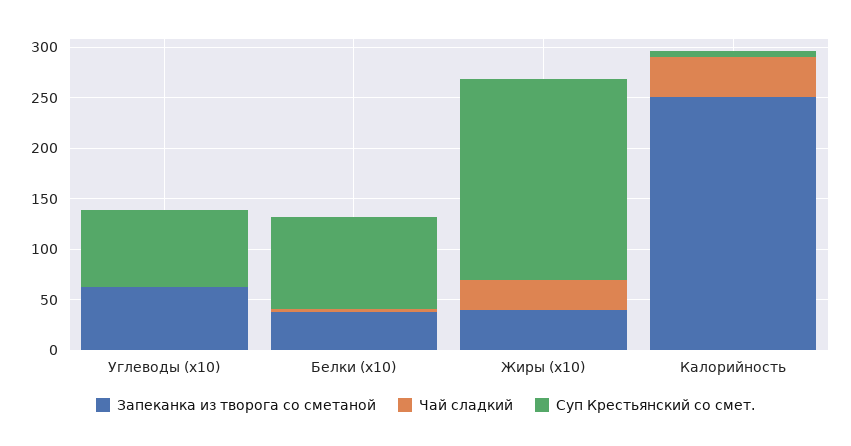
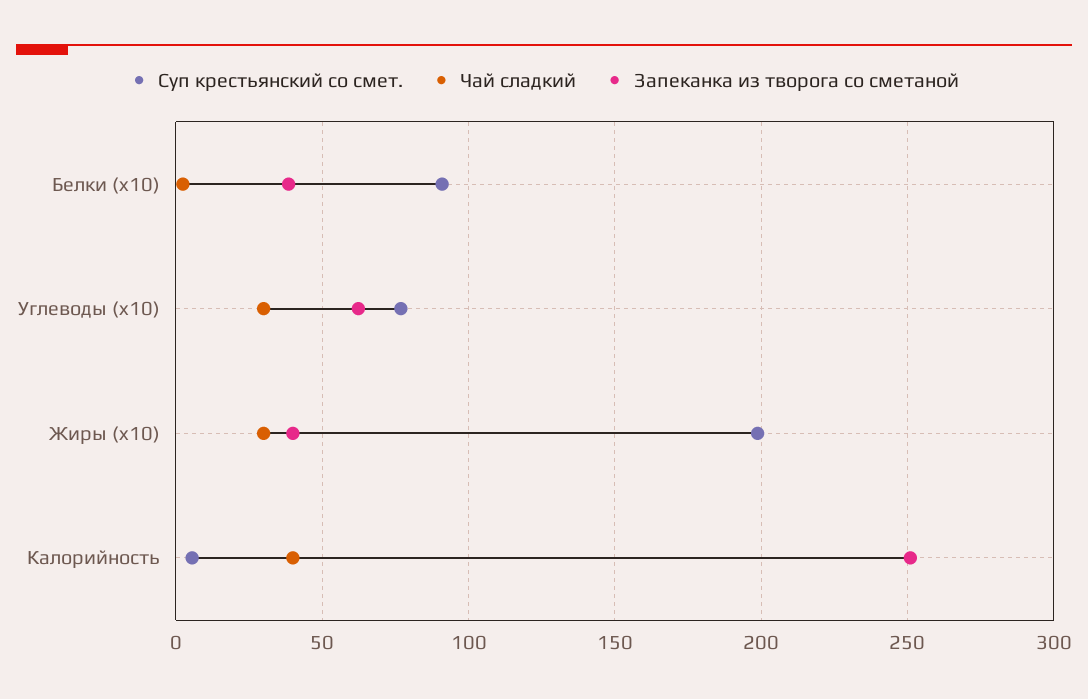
Чай сладкий, Углеводы (x10): 0 -> 30

